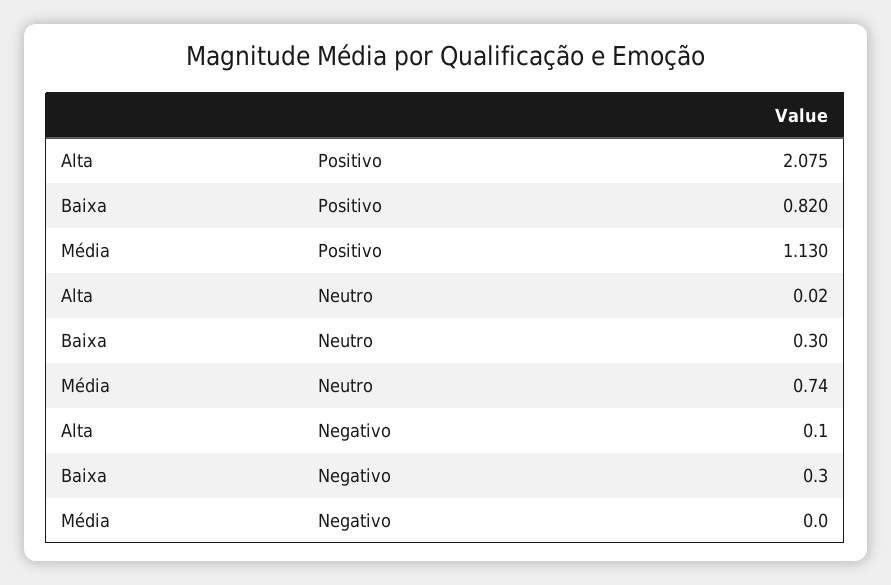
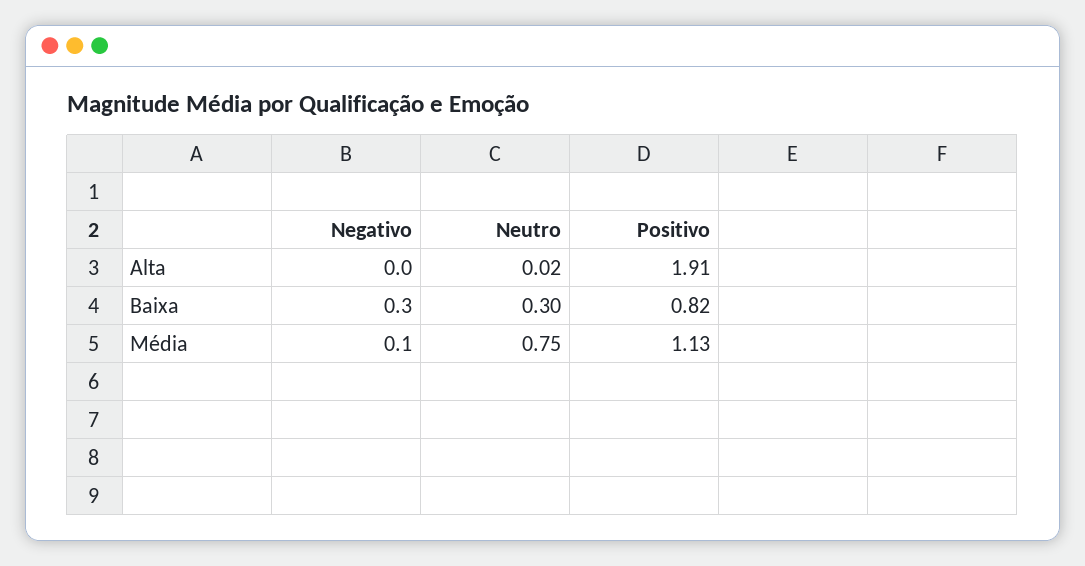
Alta, Positivo: 2.075 -> 1.91
Média, Neutro: 0.74 -> 0.75
Alta, Negativo: 0.1 -> 0
Média, Negativo: 0 -> 0.1

